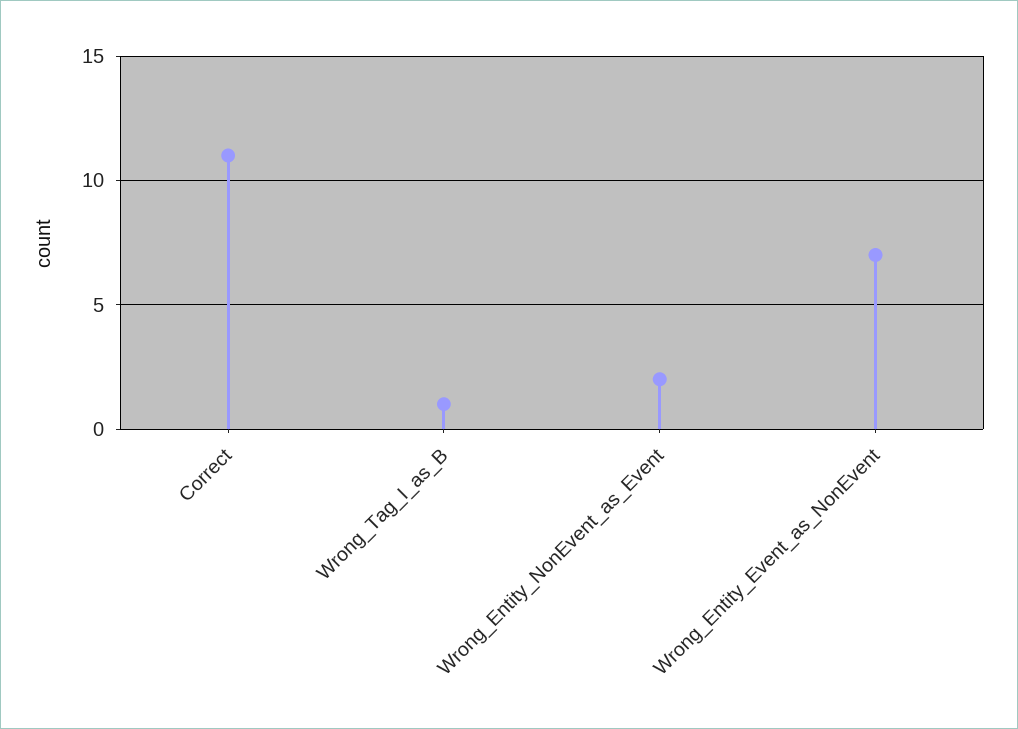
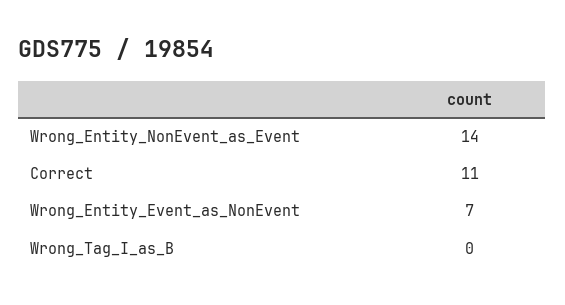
Wrong_Tag_I_as_B: 1 -> 0
Wrong_Entity_NonEvent_as_Event: 2 -> 14

